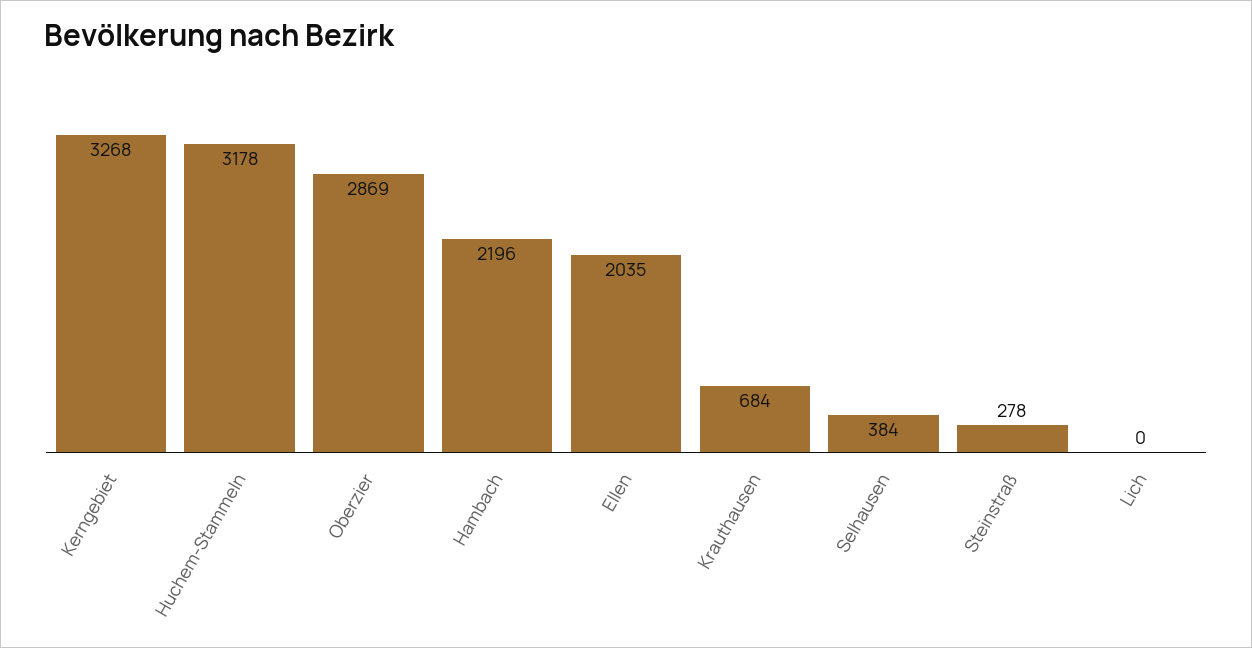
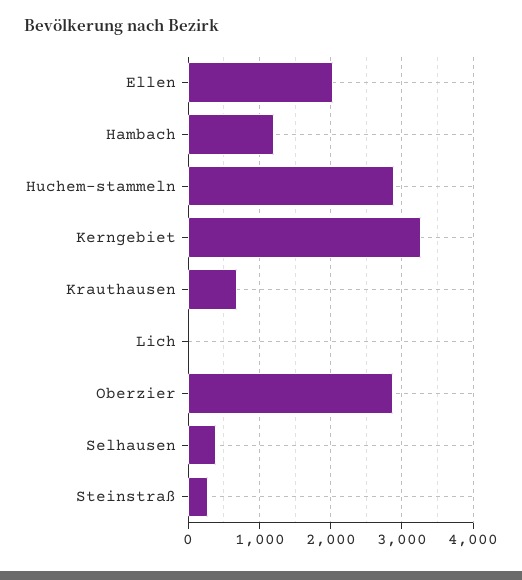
Huchem-Stammeln: 3178 -> 2900
Hambach: 2196 -> 1200

